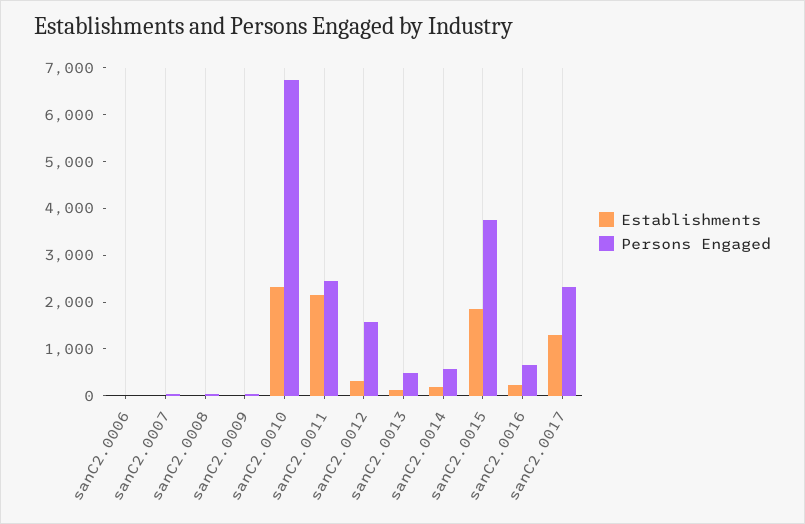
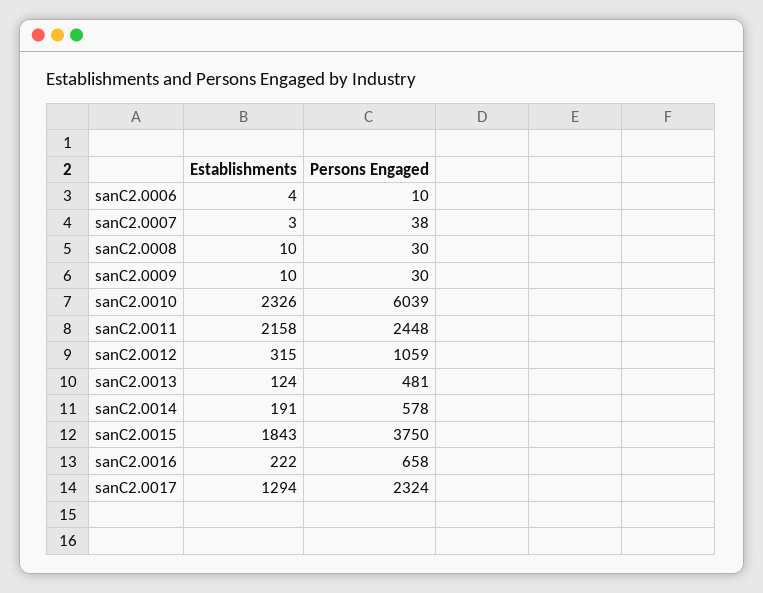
Persons Engaged, sanC2.0010: 6800 -> 6039
Persons Engaged, sanC2.0012: 1600 -> 1059

